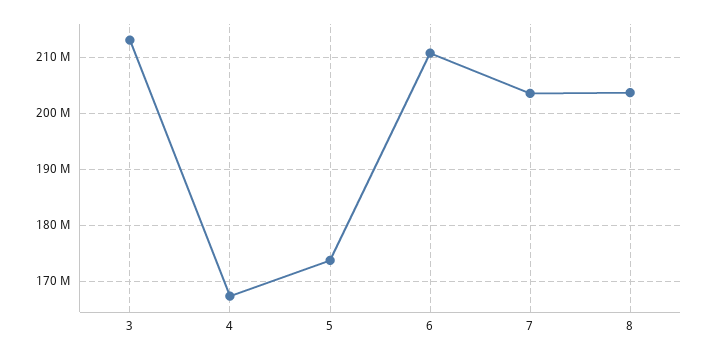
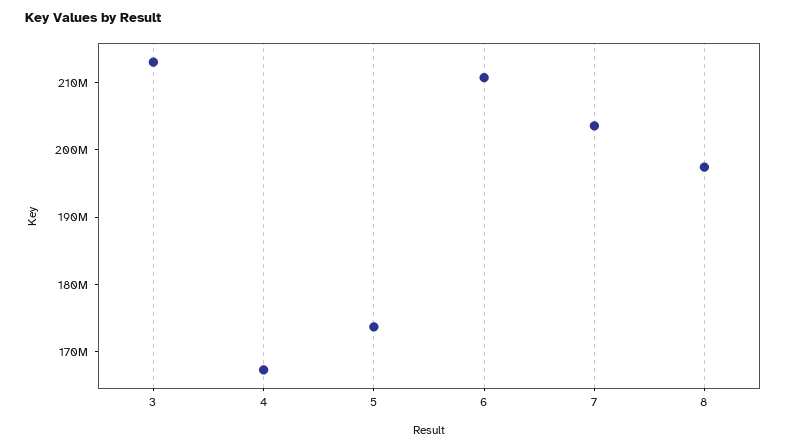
8: 204000000 -> 198000000

